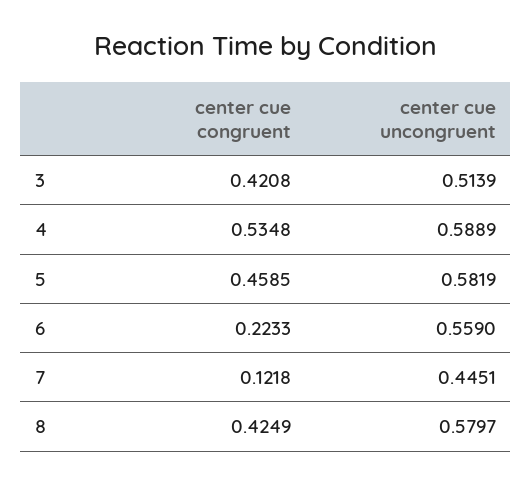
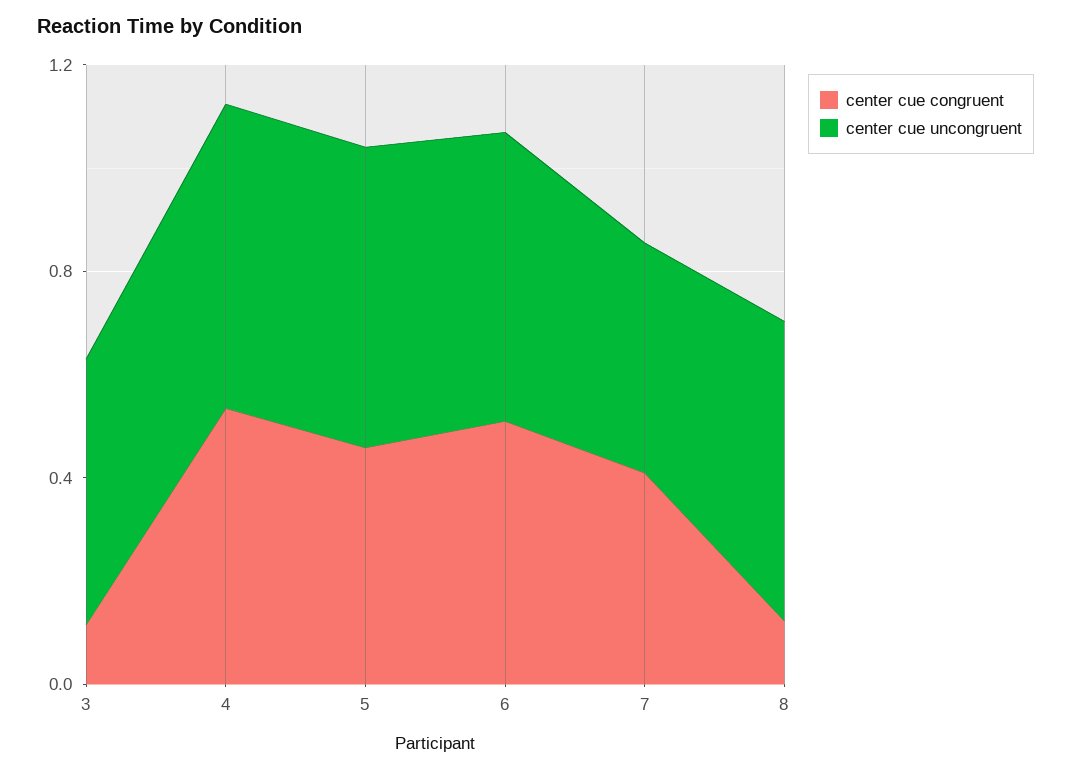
center cue congruent, 3: 0.4208 -> 0.1
center cue congruent, 6: 0.2233 -> 0.5
center cue congruent, 7: 0.1218 -> 0.4
center cue congruent, 8: 0.4249 -> 0.1

